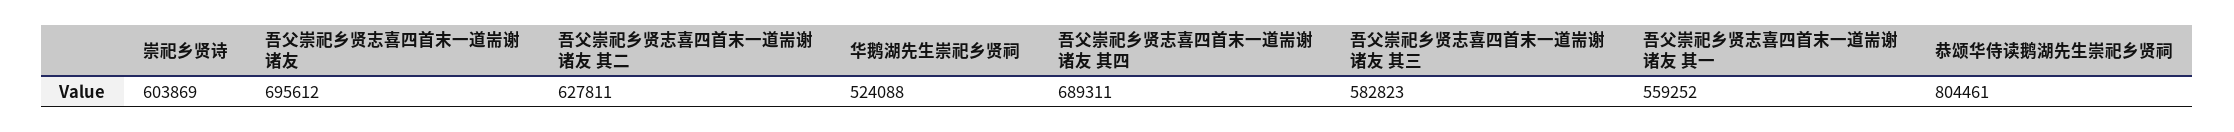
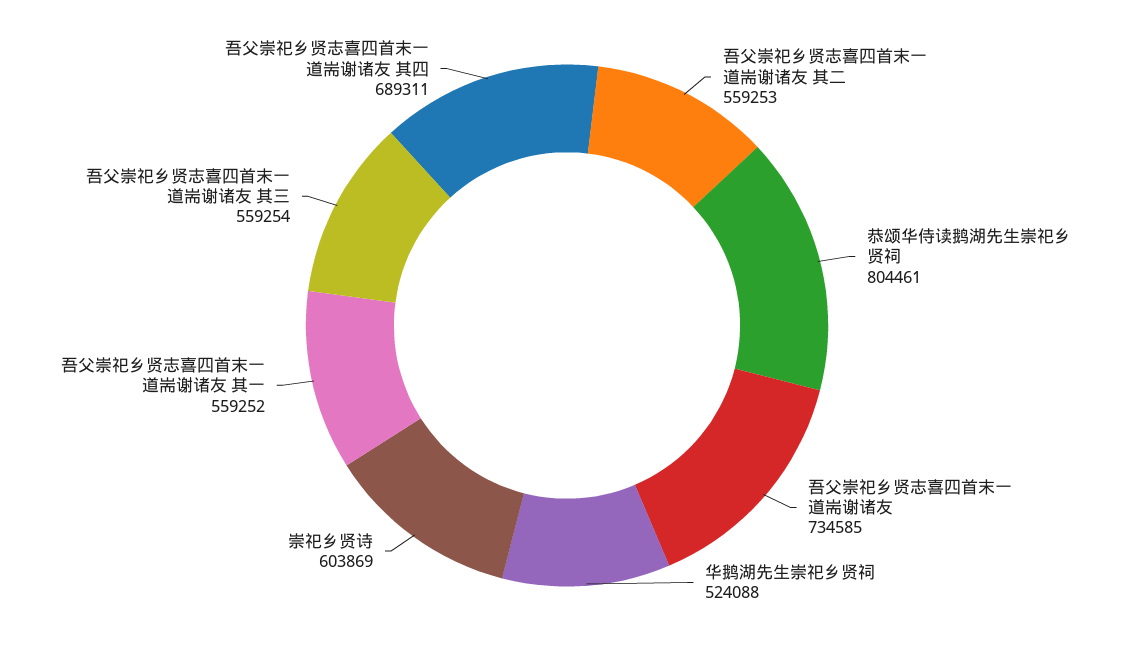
吾父崇祀乡贤志喜四首末一道耑谢诸友: 695612 -> 734585
吾父崇祀乡贤志喜四首末一道耑谢诸友 其二: 627811 -> 559253
吾父崇祀乡贤志喜四首末一道耑谢诸友 其三: 582823 -> 559254

